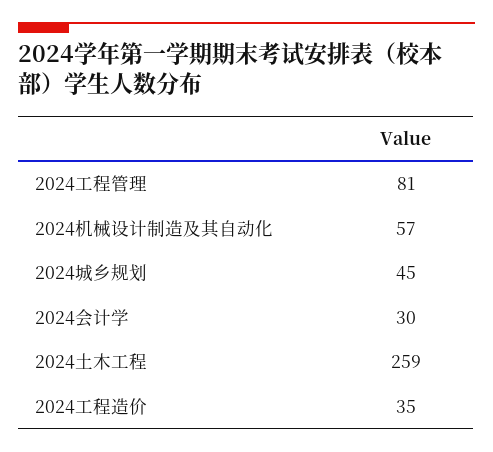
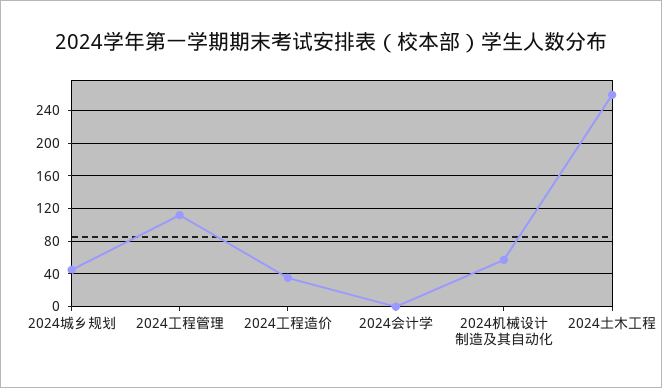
2024工程管理: 81 -> 110
2024会计学: 30 -> 0

